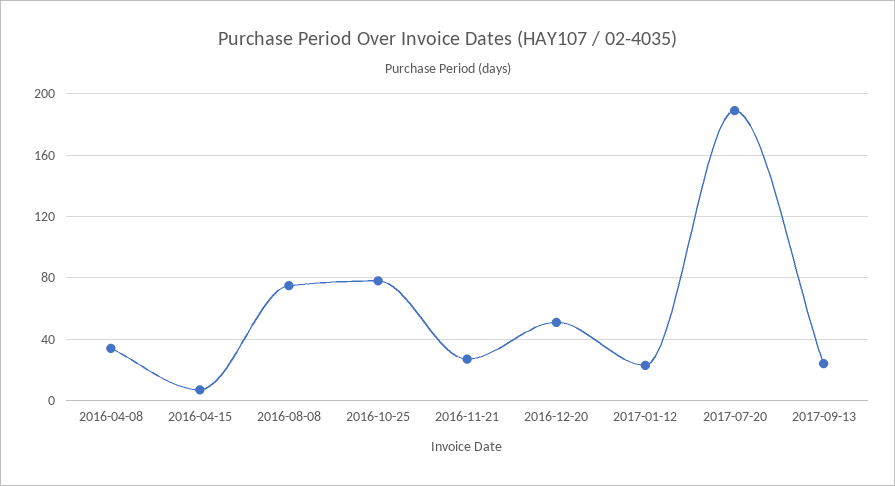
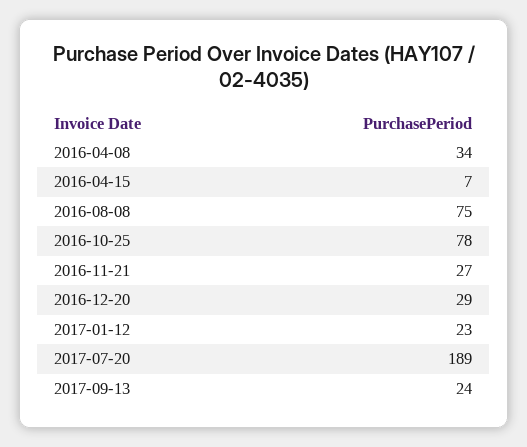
2016-12-20: 50 -> 29

